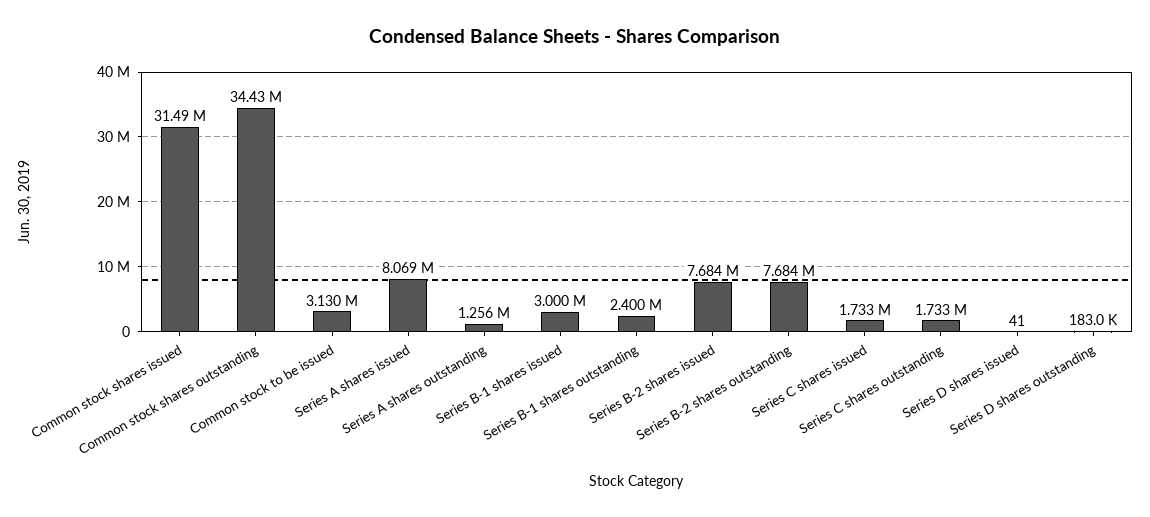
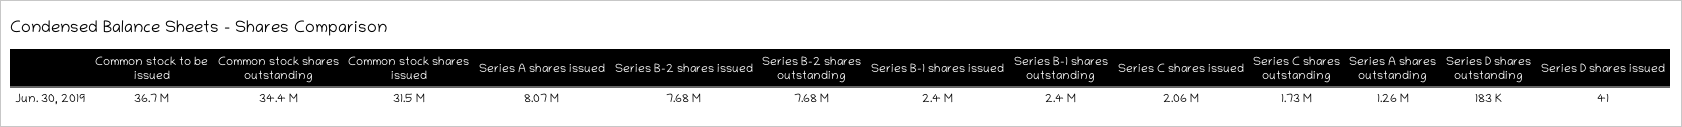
Common stock to be issued: 3130000 -> 36700000
Series B-1 shares issued: 3000000 -> 2400000
Series C shares issued: 1733000 -> 2060000

